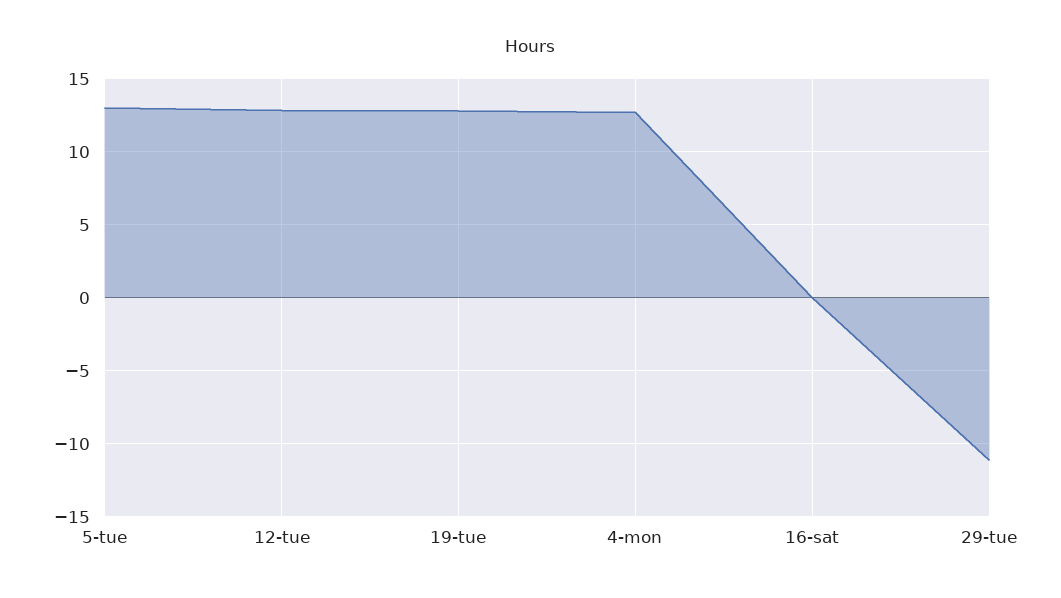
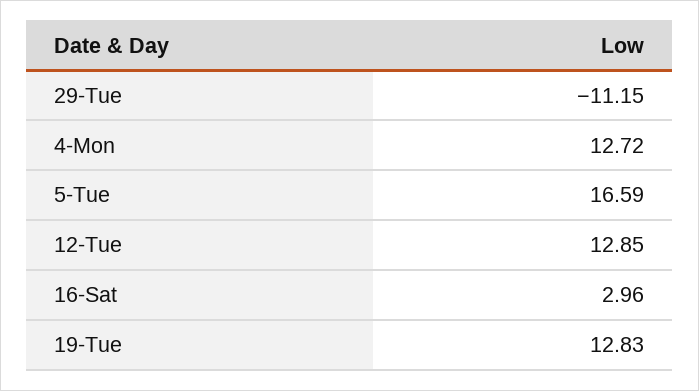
5-tue: 13 -> 16.59
16-sat: 0 -> 2.96

